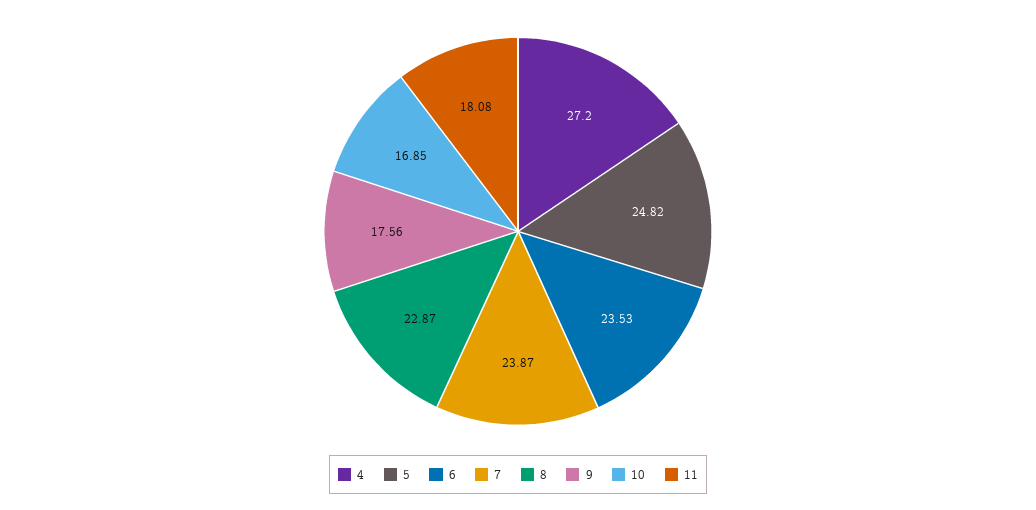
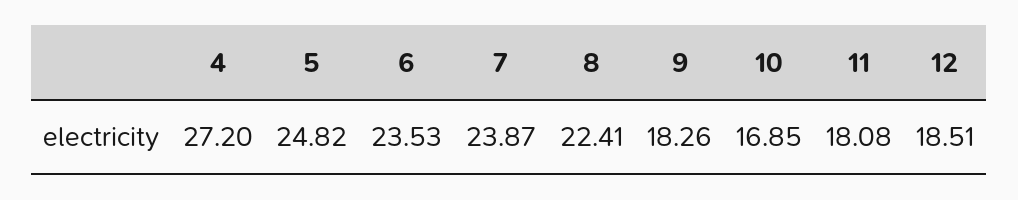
8: 22.87 -> 22.41
9: 17.56 -> 18.26
12: none -> 18.51

